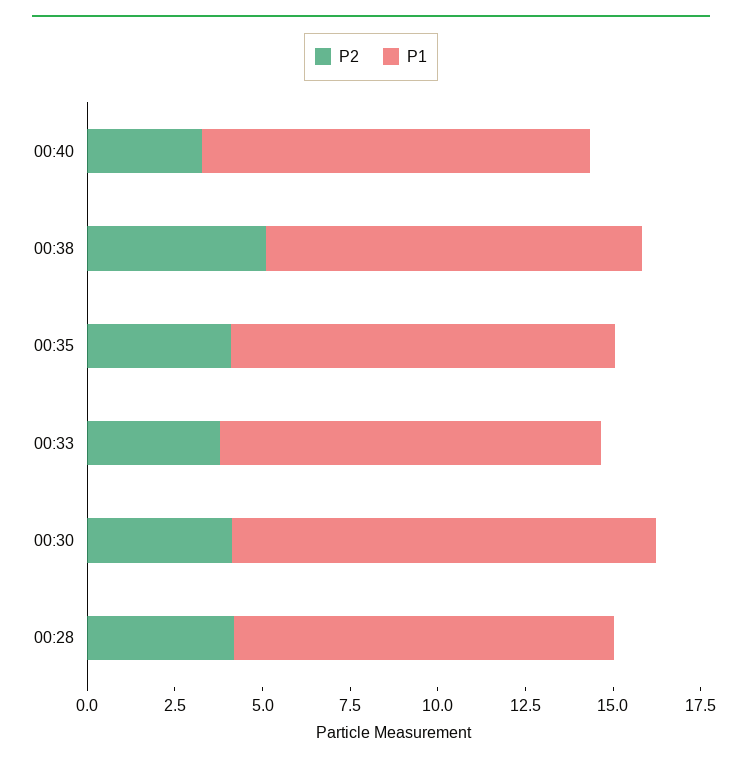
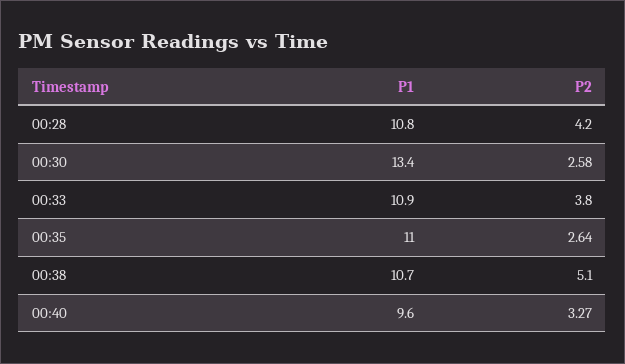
P1, 00:40: 11 -> 9.6
P2, 00:35: 4 -> 2.64
P2, 00:30: 4 -> 2.58
P1, 00:30: 12 -> 13.4

